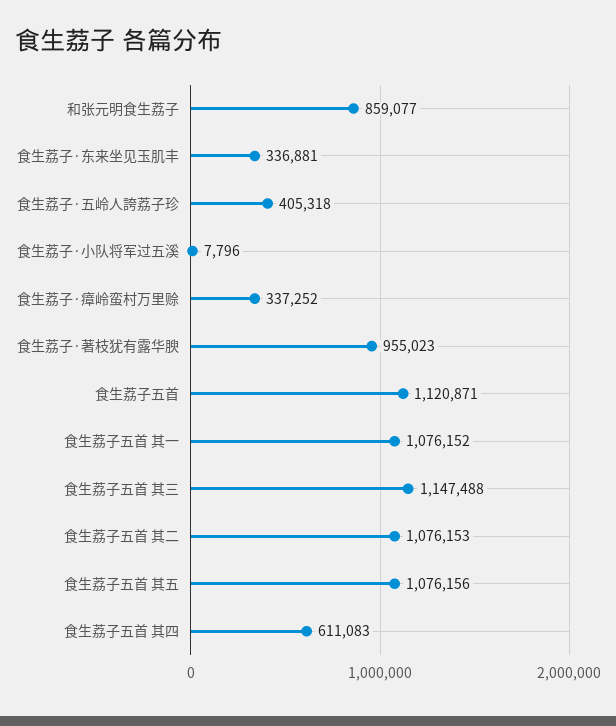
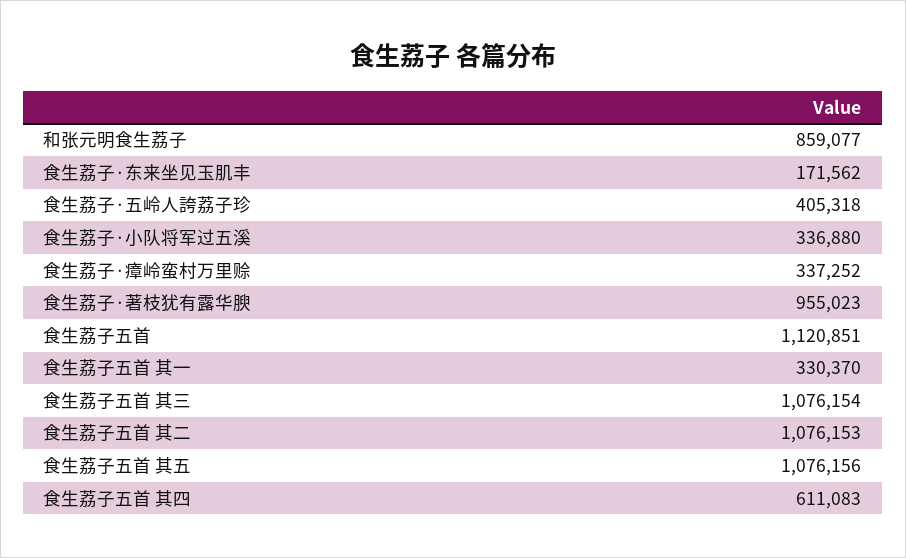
食生荔子·东来坐见玉肌丰: 336881 -> 171562
食生荔子·小队将军过五溪: 7796 -> 336880
食生荔子五首: 1120871 -> 1120851
食生荔子五首 其一: 1076152 -> 330370
食生荔子五首 其三: 1147488 -> 1076154

